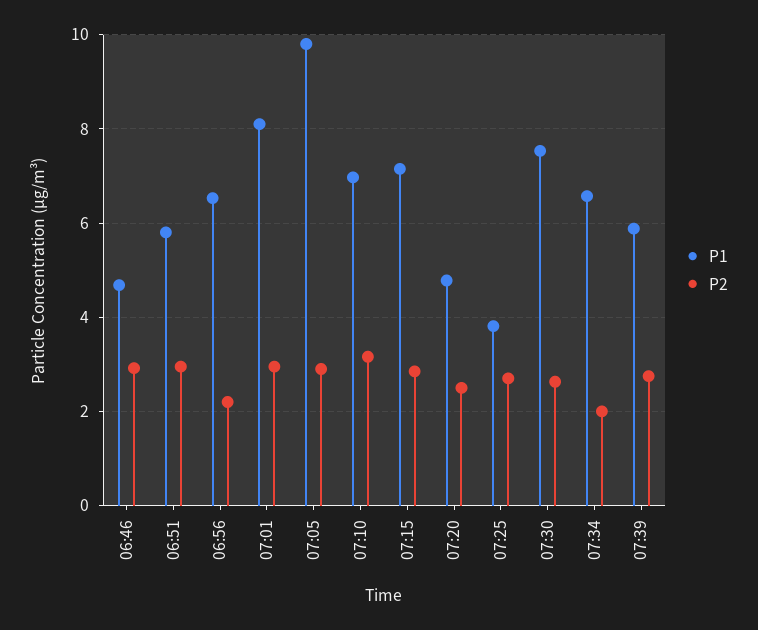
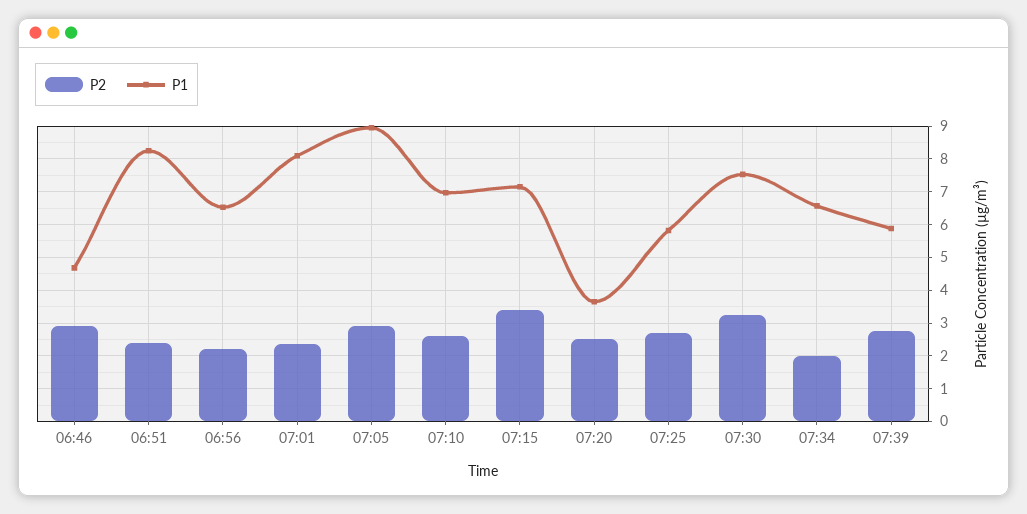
P1, 06:51: 5.8 -> 8.2
P2, 06:51: 3 -> 2.4
P2, 07:01: 3 -> 2.4
P1, 07:05: 9.8 -> 9
P2, 07:10: 3.2 -> 2.6
P2, 07:15: 2.8 -> 3.4
P1, 07:20: 4.8 -> 3.6
P1, 07:25: 3.8 -> 5.8
P2, 07:30: 2.6 -> 3.2

